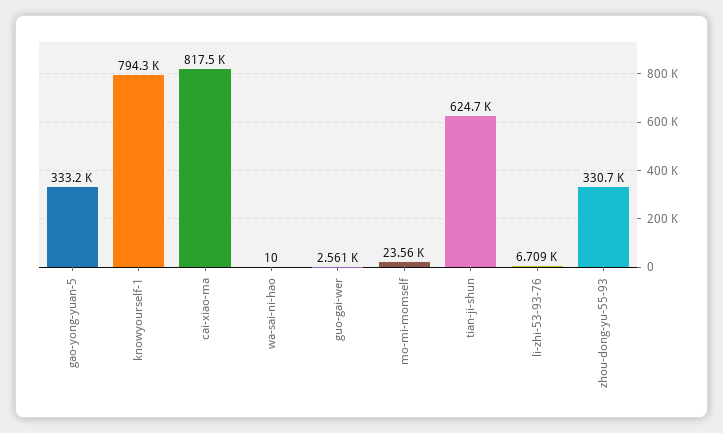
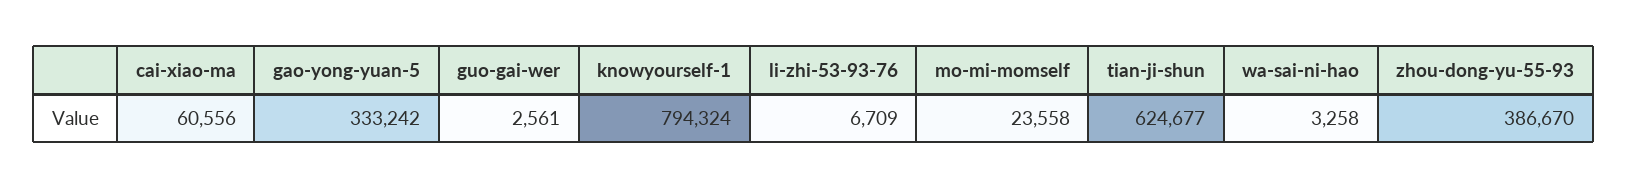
cai-xiao-ma: 817500 -> 60556
wa-sai-ni-hao: 10 -> 3258
zhou-dong-yu-55-93: 330700 -> 386670

